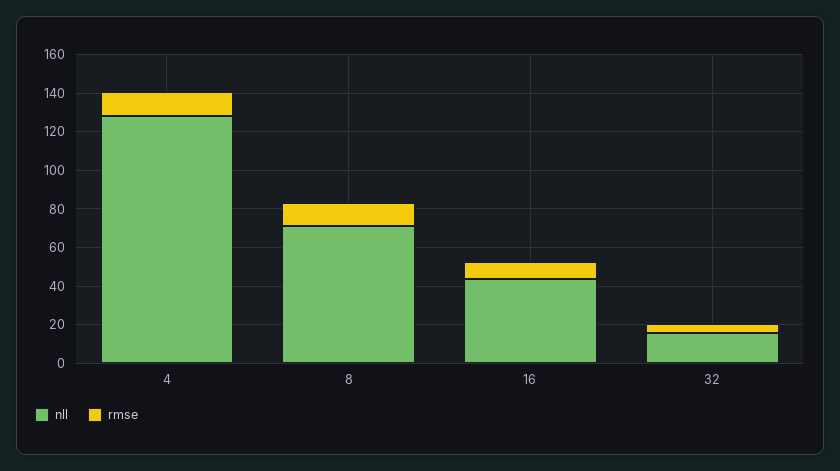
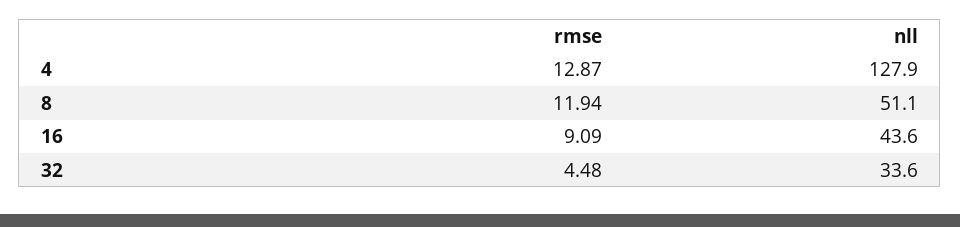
nll, 8: 70 -> 51.1
nll, 32: 15 -> 33.6

